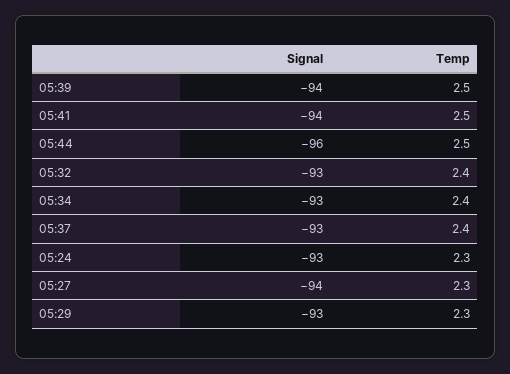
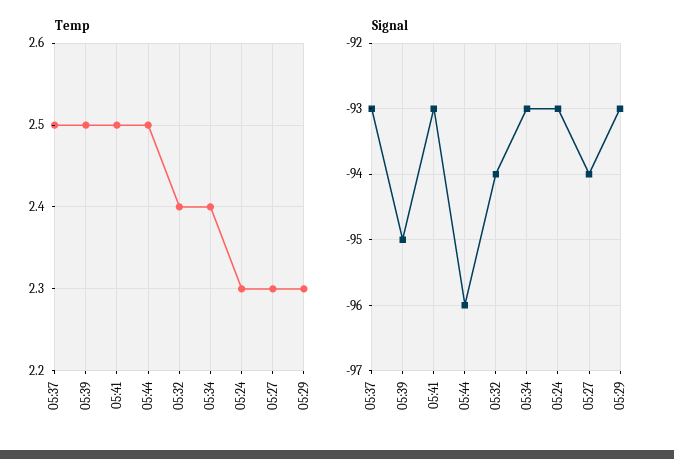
Signal, 05:39: -94 -> -95
Signal, 05:41: -94 -> -93
Signal, 05:32: -93 -> -94
Temp, 05:37: 2.4 -> 2.5

